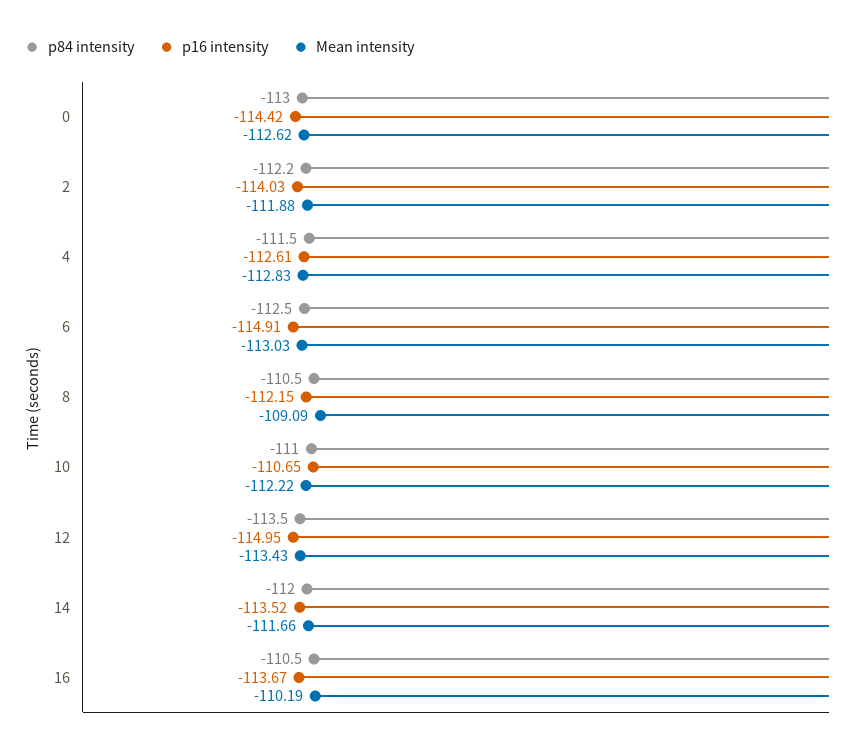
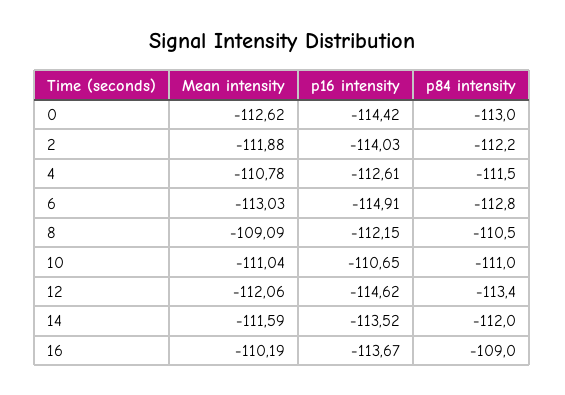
Mean intensity, 4: -112.83 -> -110.78
p84 intensity, 6: -112.5 -> -112.8
Mean intensity, 10: -112.22 -> -111.04
p84 intensity, 12: -113.5 -> -113.4
p16 intensity, 12: -114.95 -> -114.62
Mean intensity, 12: -113.43 -> -112.06
Mean intensity, 14: -111.66 -> -111.59
p84 intensity, 16: -110.5 -> -109

